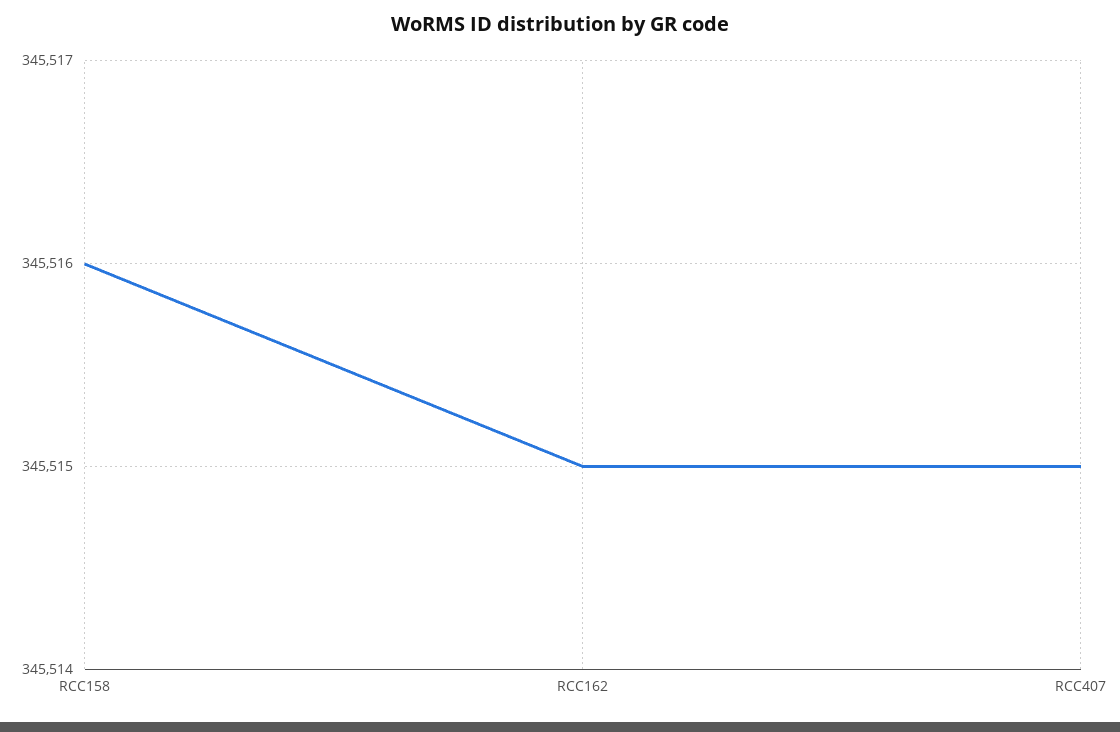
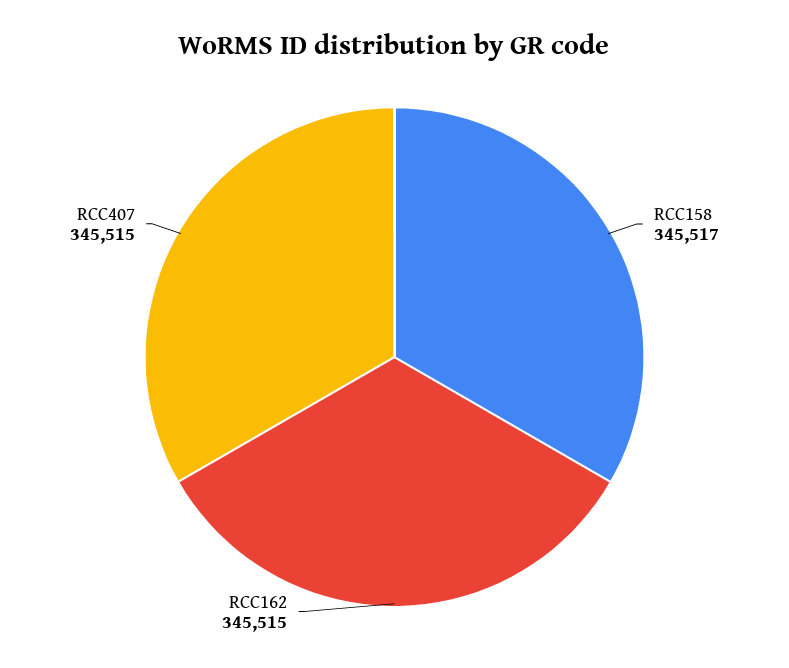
RCC158: 345516 -> 345517

